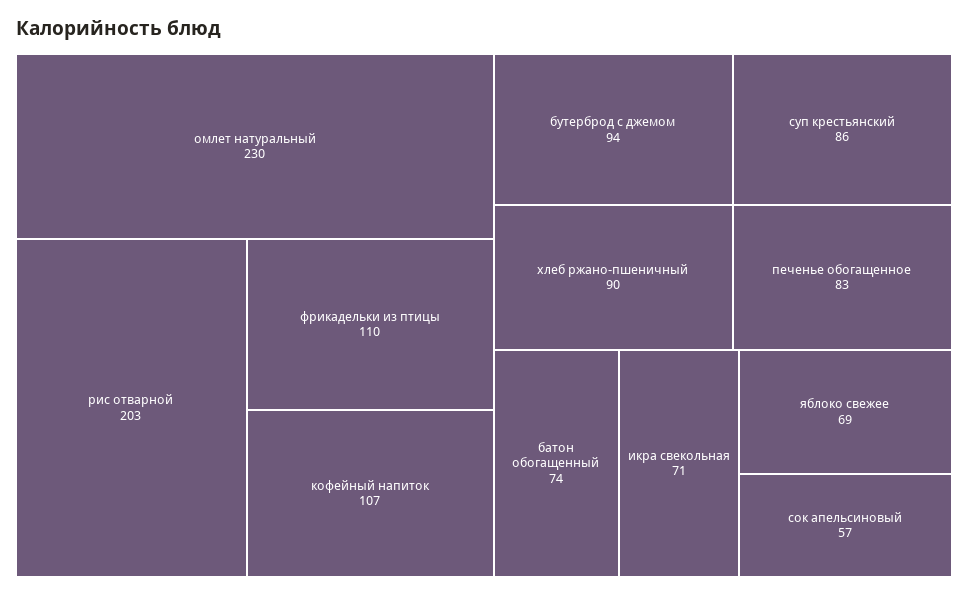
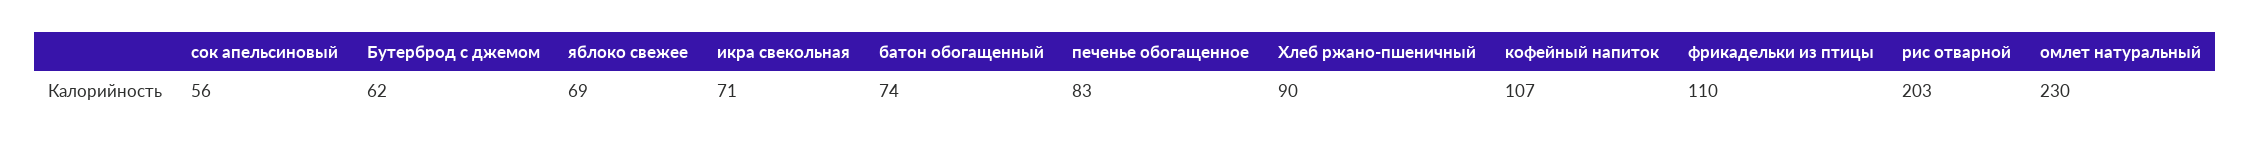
бутерброд с джемом: 94 -> 62
суп крестьянский: 86 -> none
сок апельсиновый: 57 -> 56

